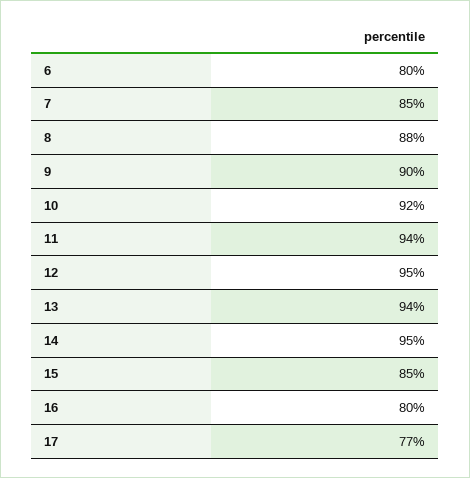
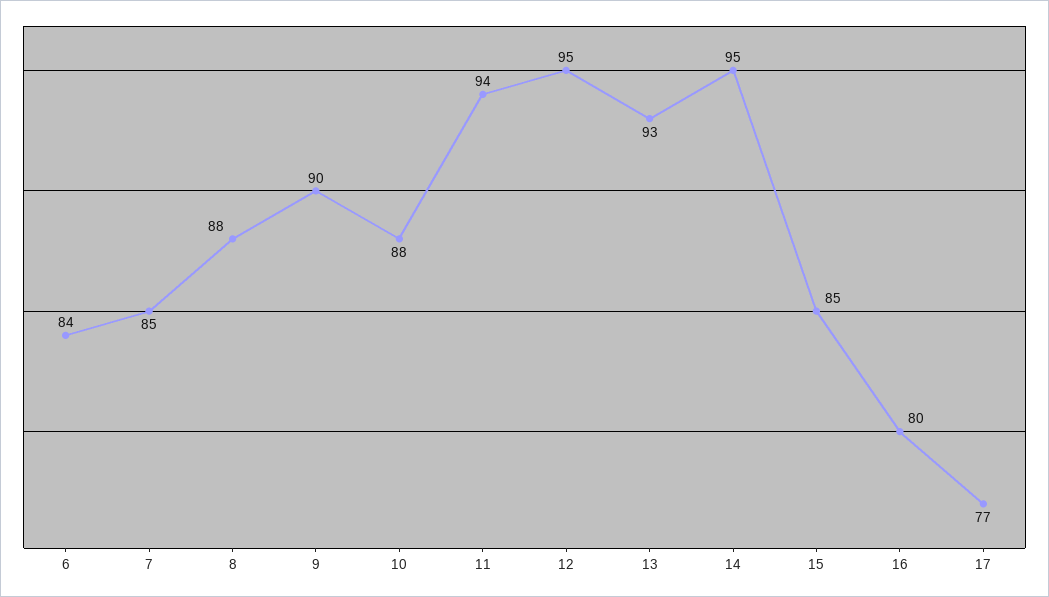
6: 80 -> 84
10: 92 -> 88
13: 94 -> 93

